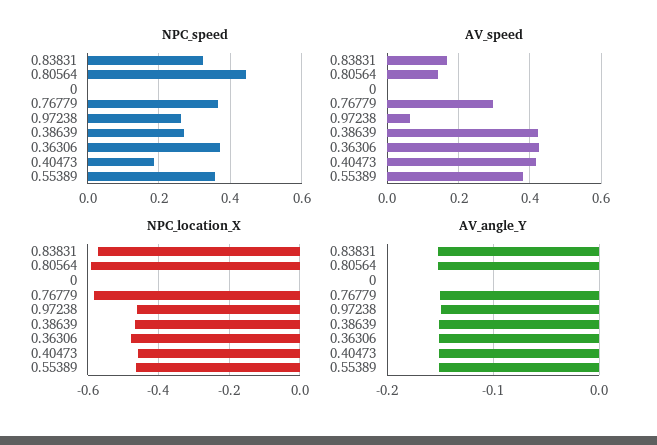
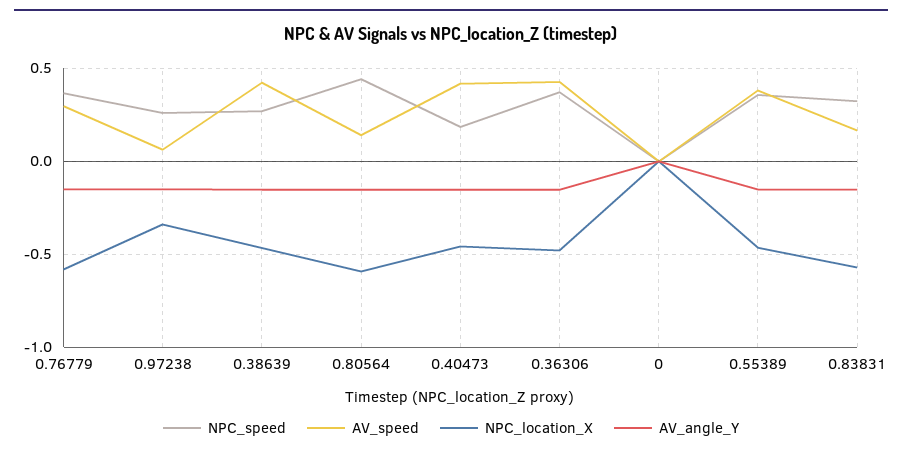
NPC_location_X, 0.97238: -0.46 -> -0.35

